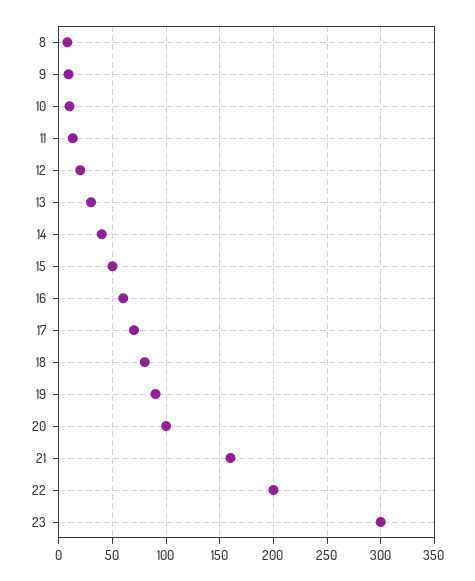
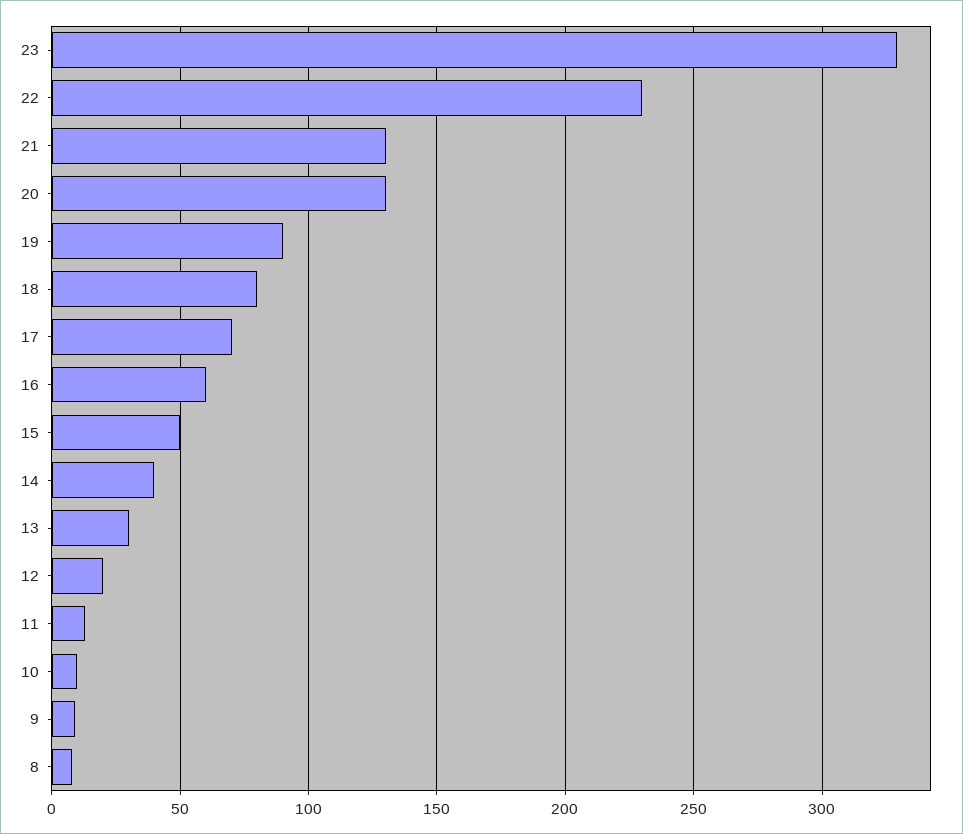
20: 100 -> 130
21: 160 -> 130
22: 200 -> 230
23: 300 -> 330

